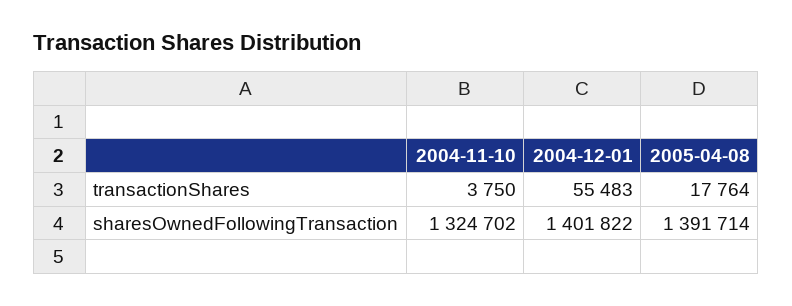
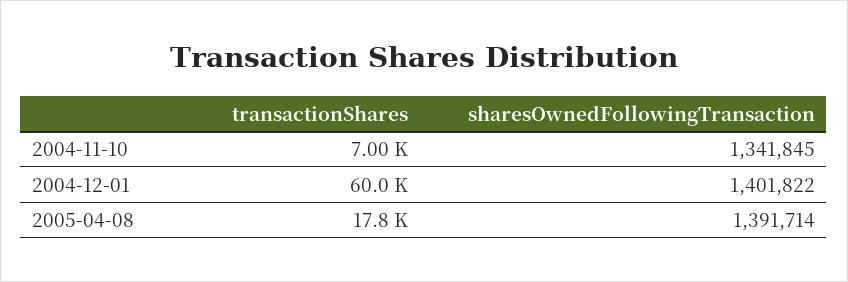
2004-11-10, transactionShares: 3750 -> 7000
2004-12-01, transactionShares: 55483 -> 60000
2004-11-10, sharesOwnedFollowingTransaction: 1324702 -> 1341845

